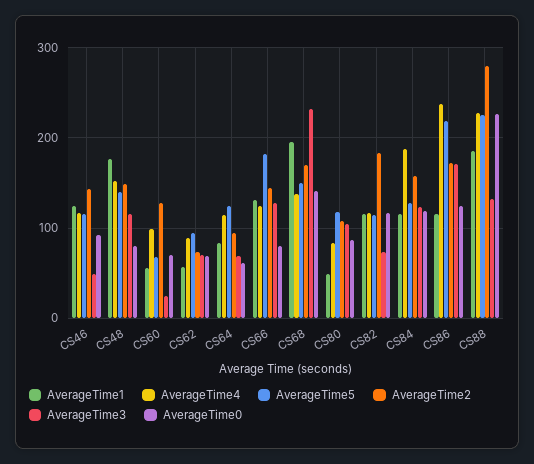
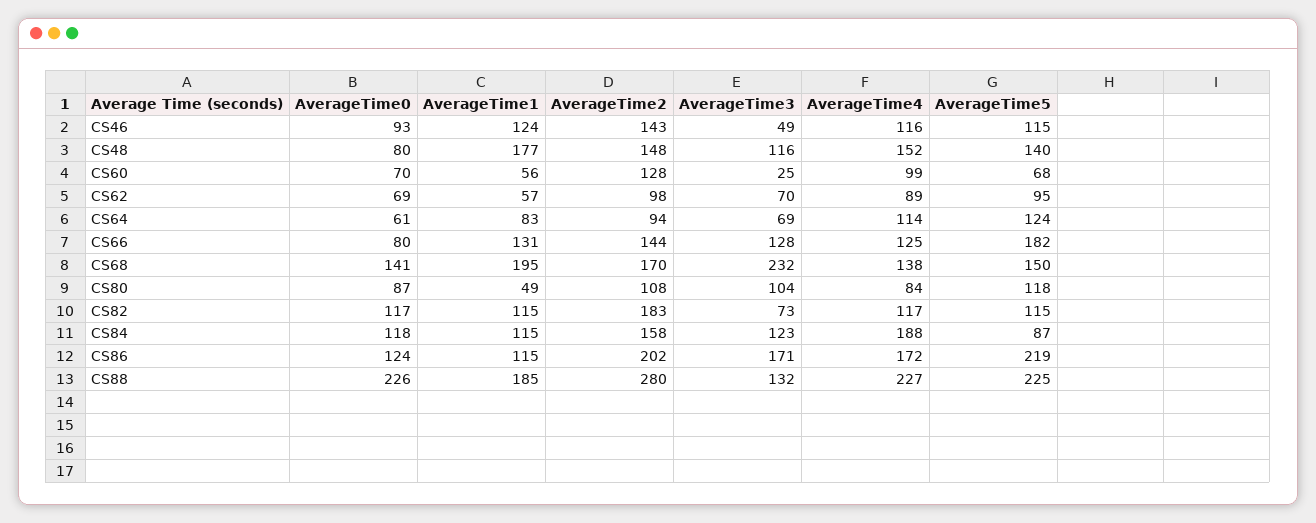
AverageTime2, CS62: 70 -> 98
AverageTime5, CS84: 130 -> 87
AverageTime4, CS86: 240 -> 172
AverageTime2, CS86: 170 -> 202

